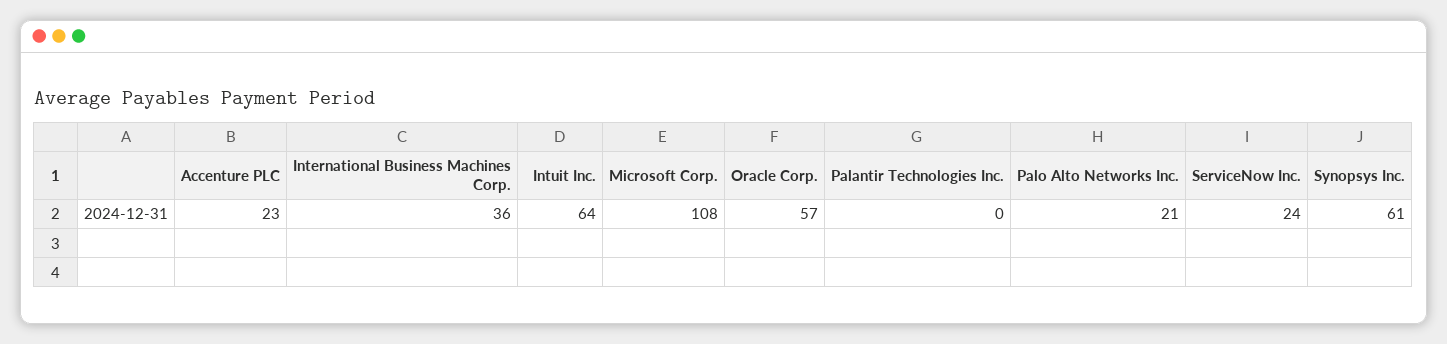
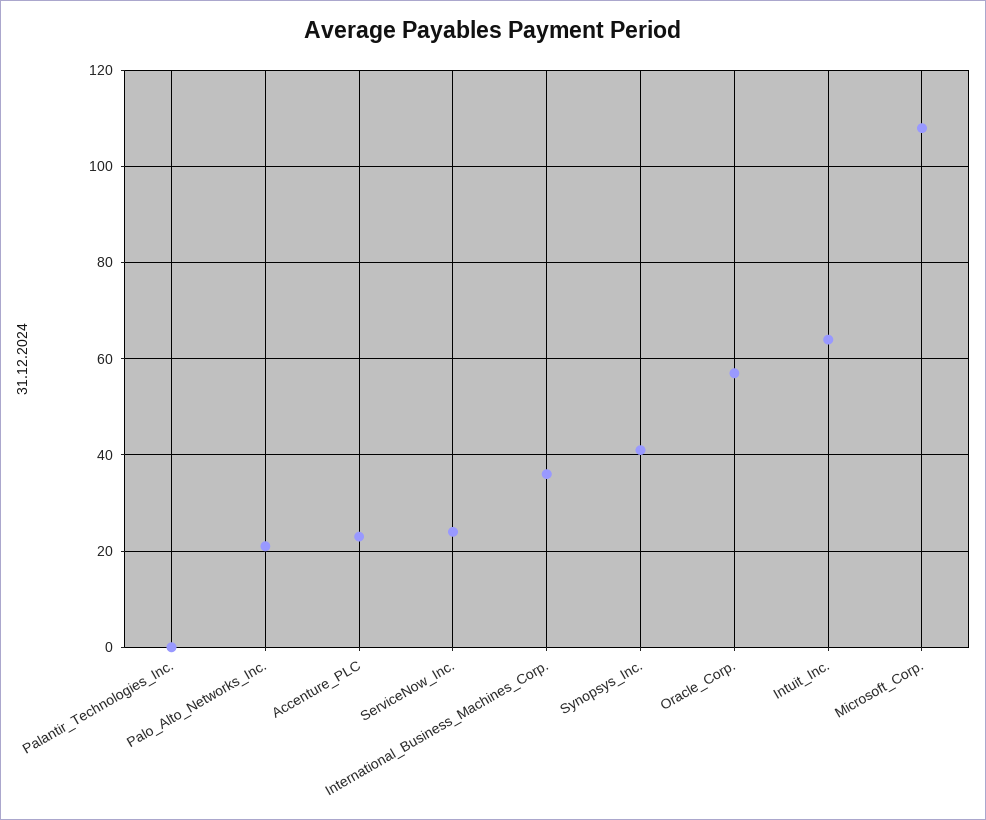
Synopsys Inc.: 61 -> 40

